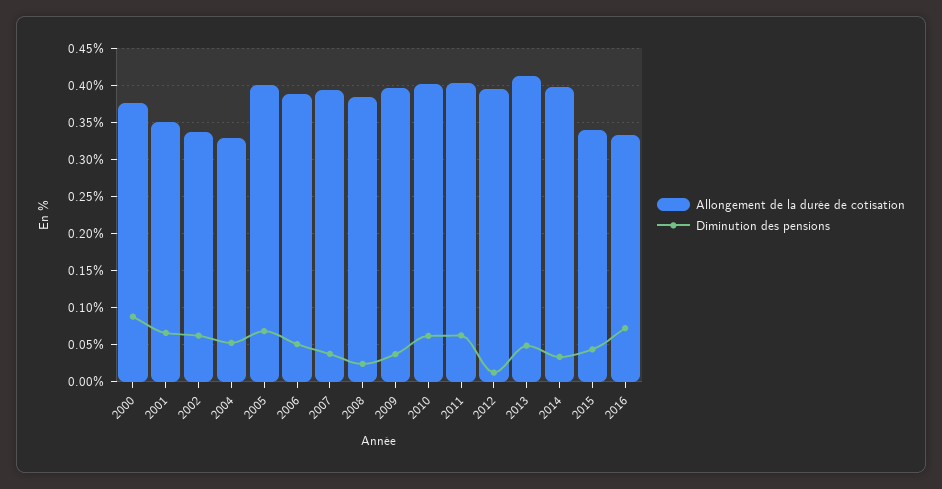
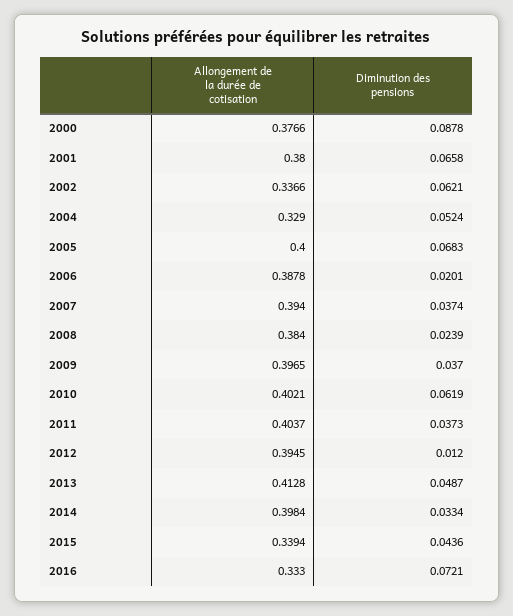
Allongement de la durée de cotisation, 2001: 0.35 -> 0.38
Diminution des pensions, 2006: 0.05 -> 0.0201
Diminution des pensions, 2011: 0.06 -> 0.0373

